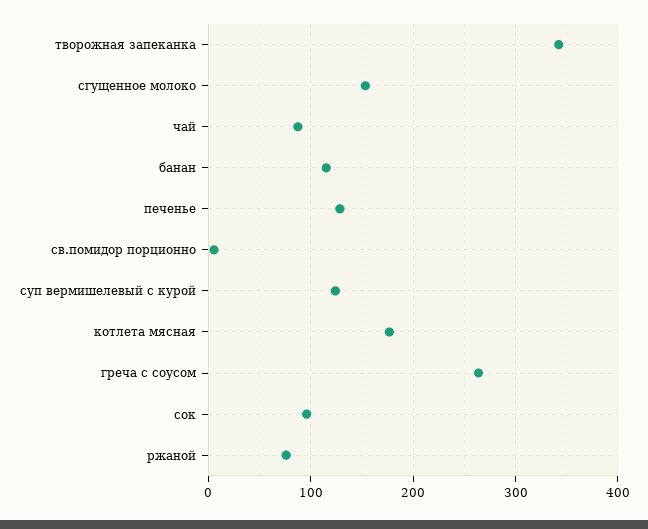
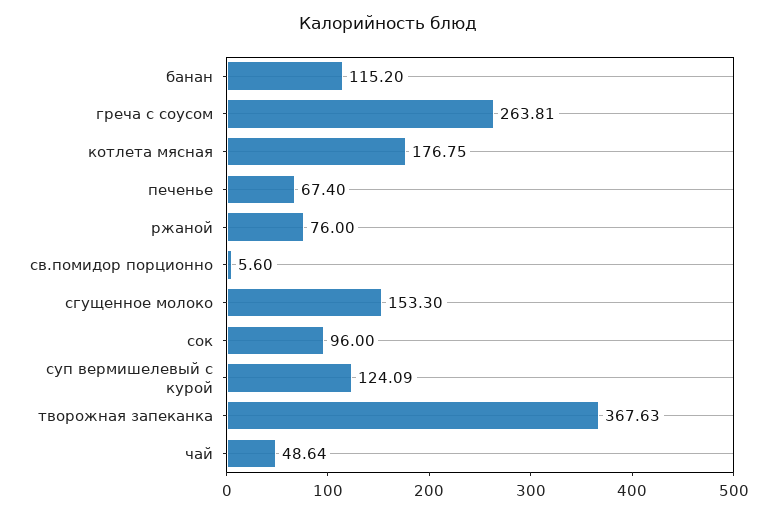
творожная запеканка: 340 -> 367.63
чай: 90 -> 48.64
печенье: 130 -> 67.4

